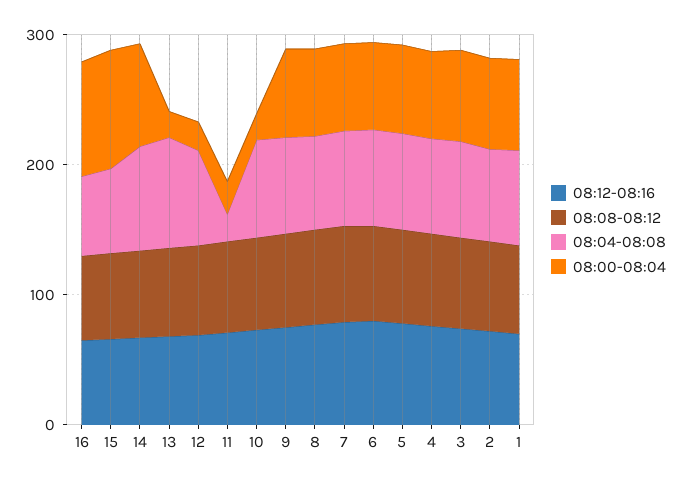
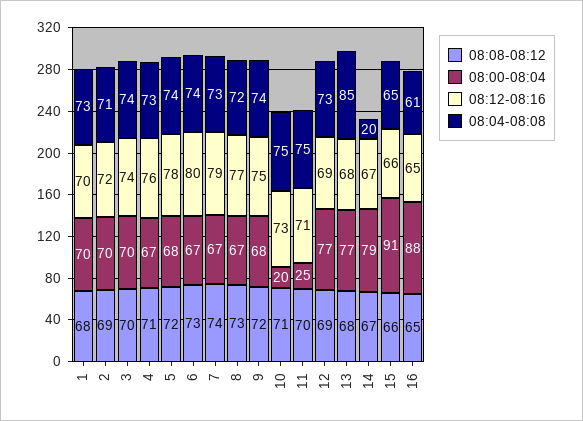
08:04-08:08, 14: 80 -> 20
08:00-08:04, 13: 20 -> 77
08:00-08:04, 12: 20 -> 77
08:04-08:08, 11: 20 -> 75

